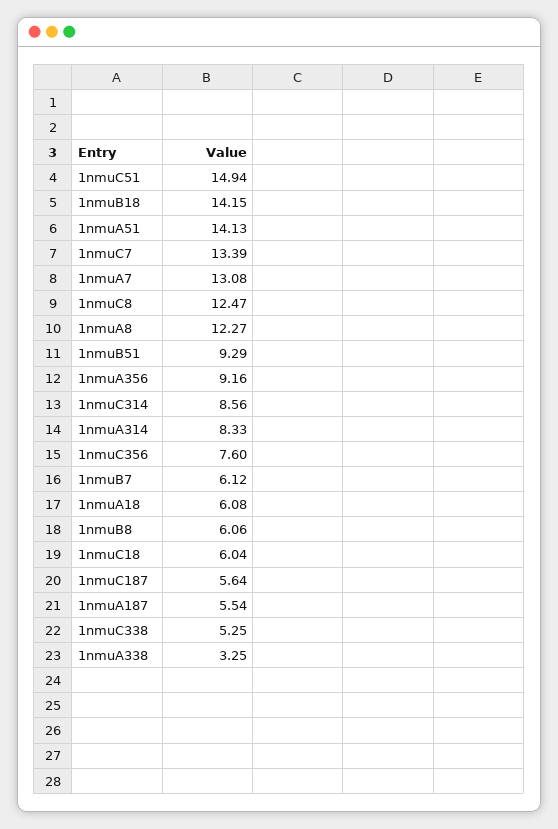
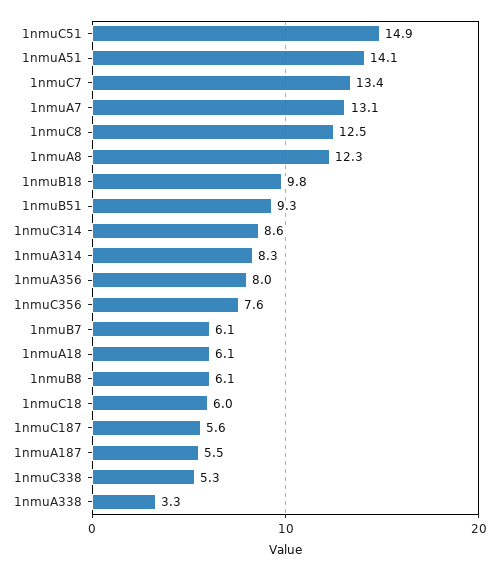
1nmuB18: 14.15 -> 9.8
1nmuA356: 9.16 -> 8

